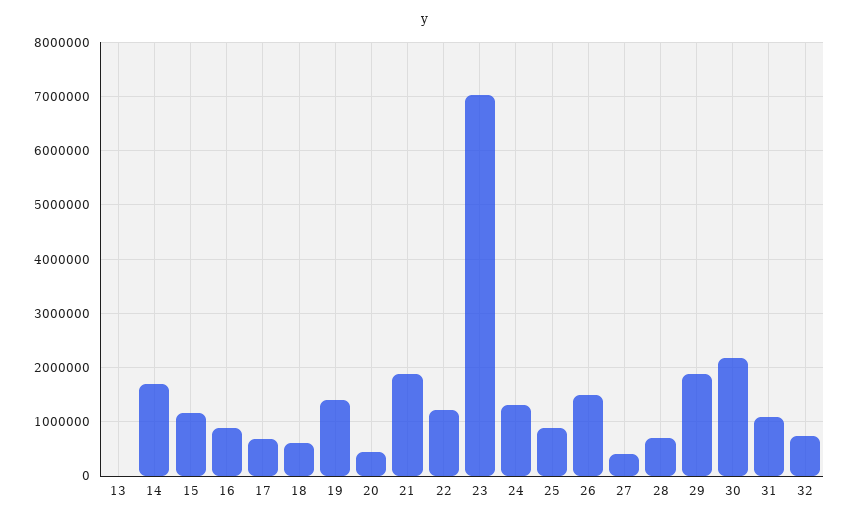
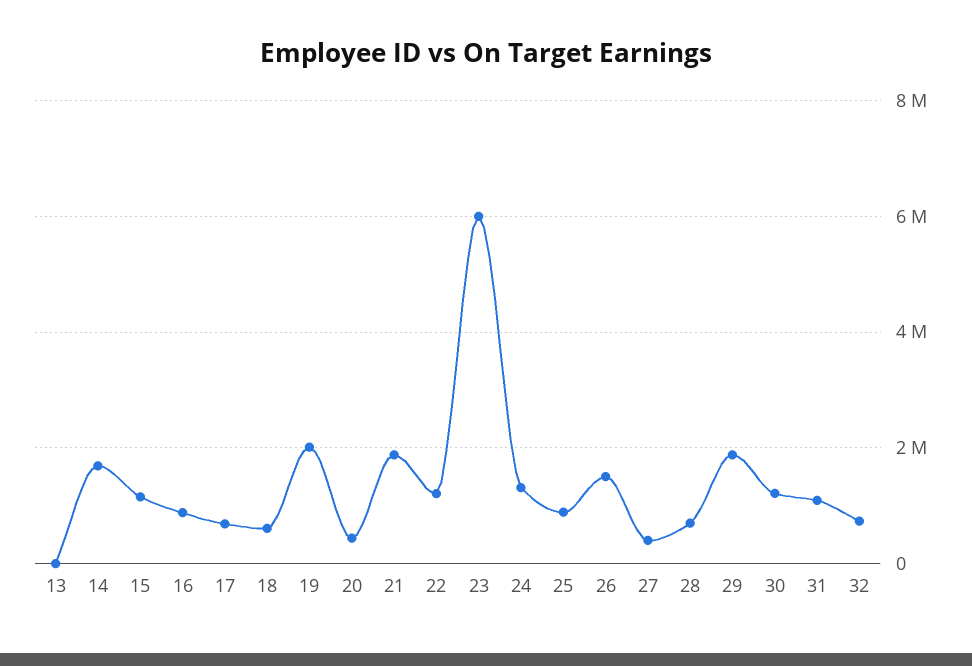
19: 1400000 -> 2000000
23: 7000000 -> 6000000
30: 2200000 -> 1200000

